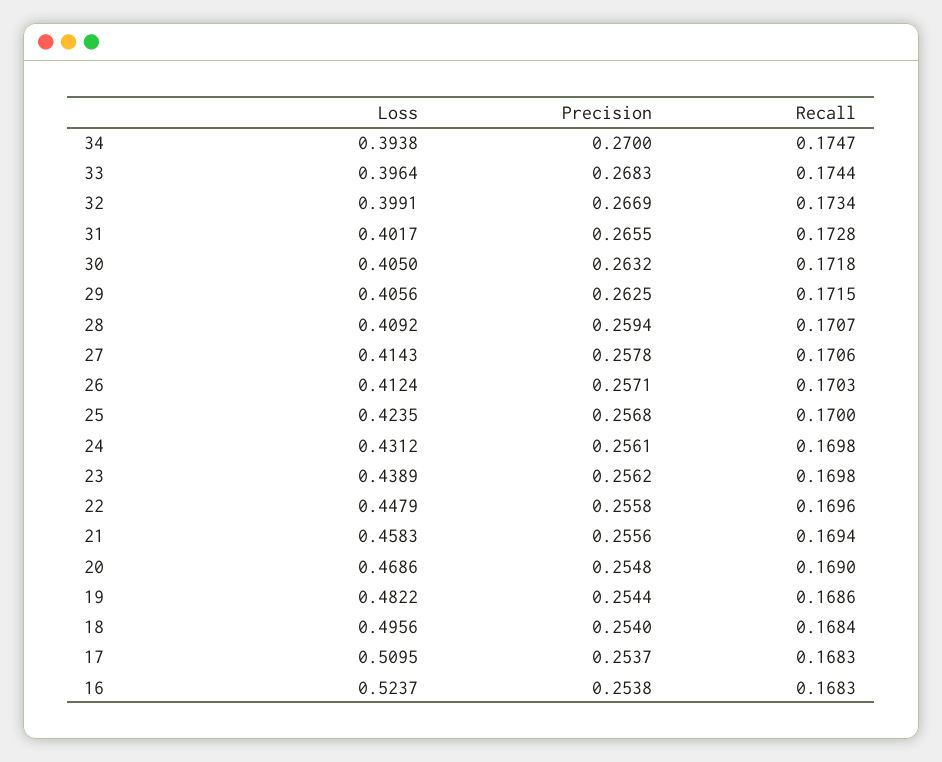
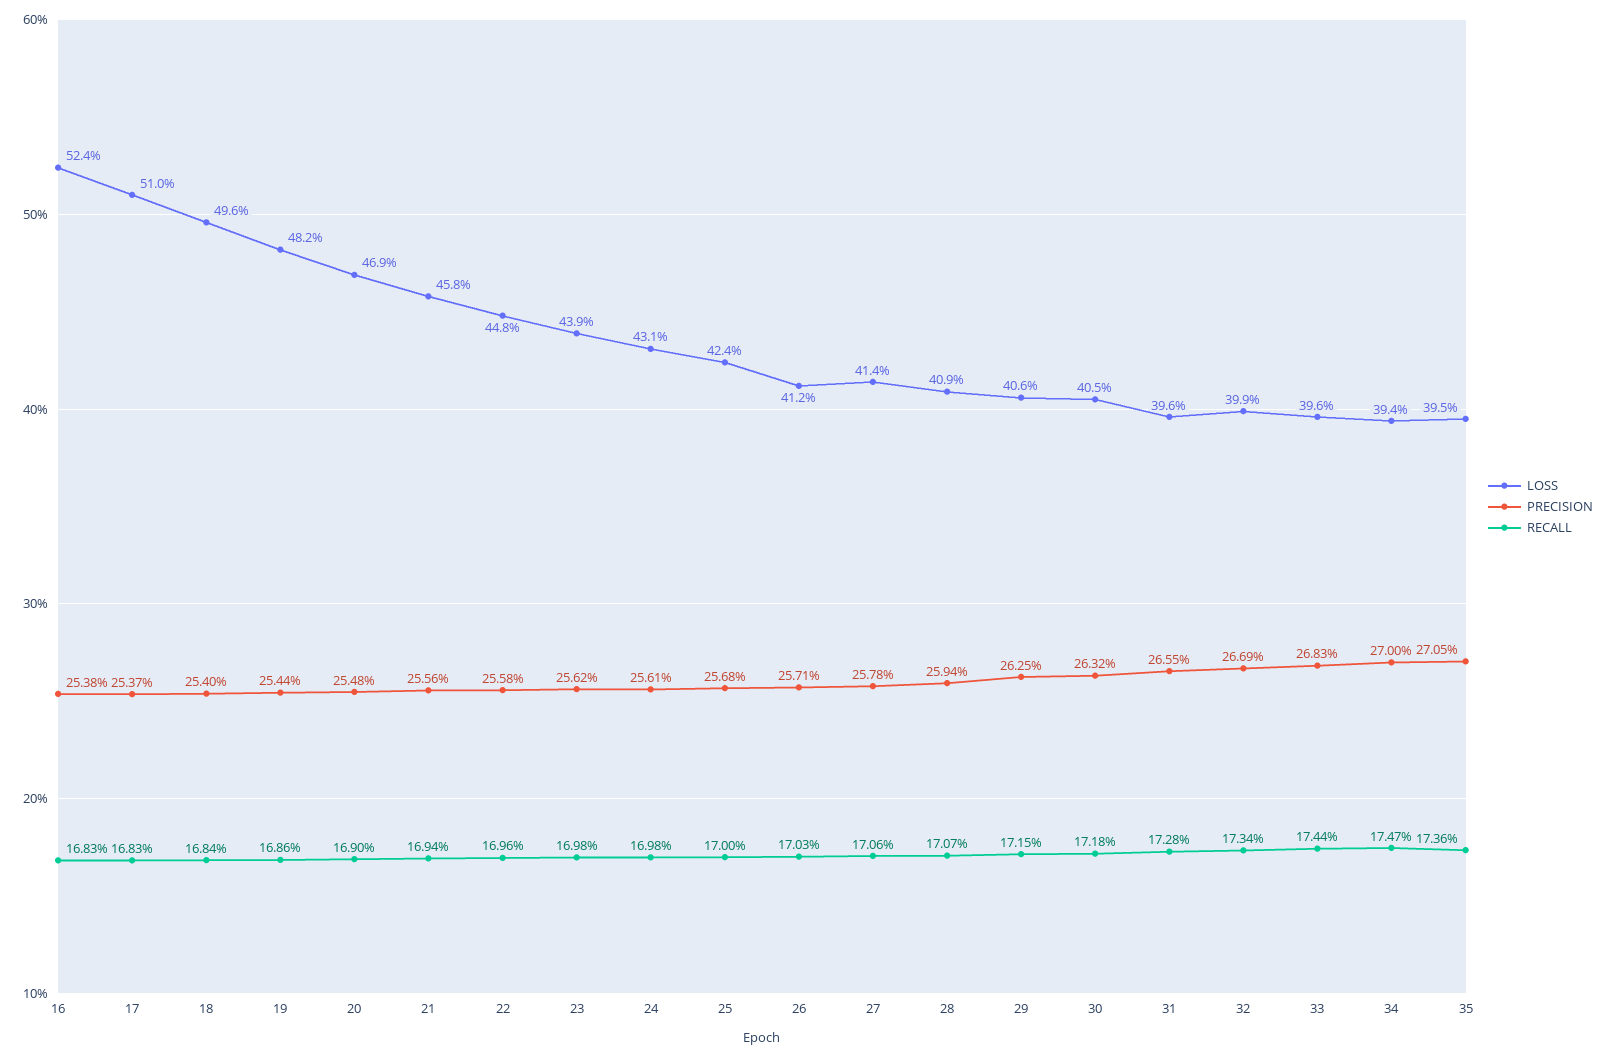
Loss, 31: 0.4017 -> 0.396
Loss, 35: none -> 0.395
Precision, 35: none -> 0.2705
Recall, 35: none -> 0.1736

